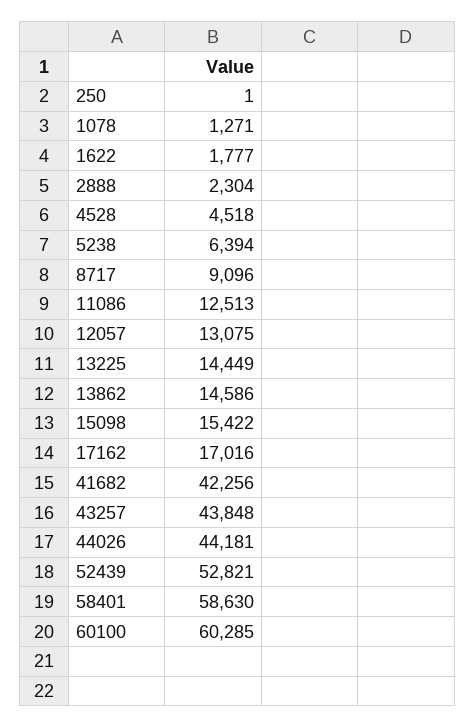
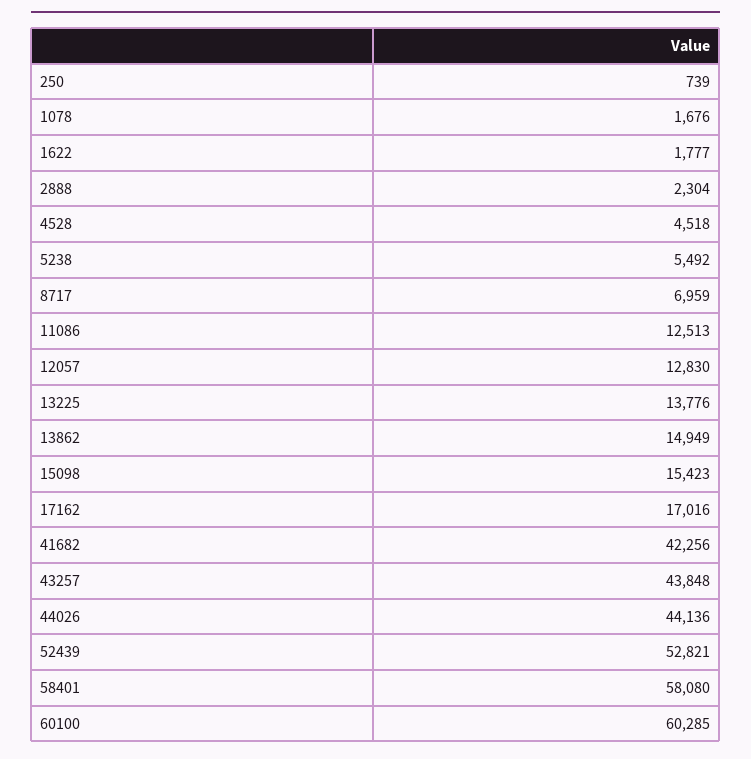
250: 1 -> 739
1078: 1271 -> 1676
5238: 6394 -> 5492
8717: 9096 -> 6959
12057: 13075 -> 12830
13225: 14449 -> 13776
13862: 14586 -> 14949
15098: 15422 -> 15423
44026: 44181 -> 44136
58401: 58630 -> 58080

